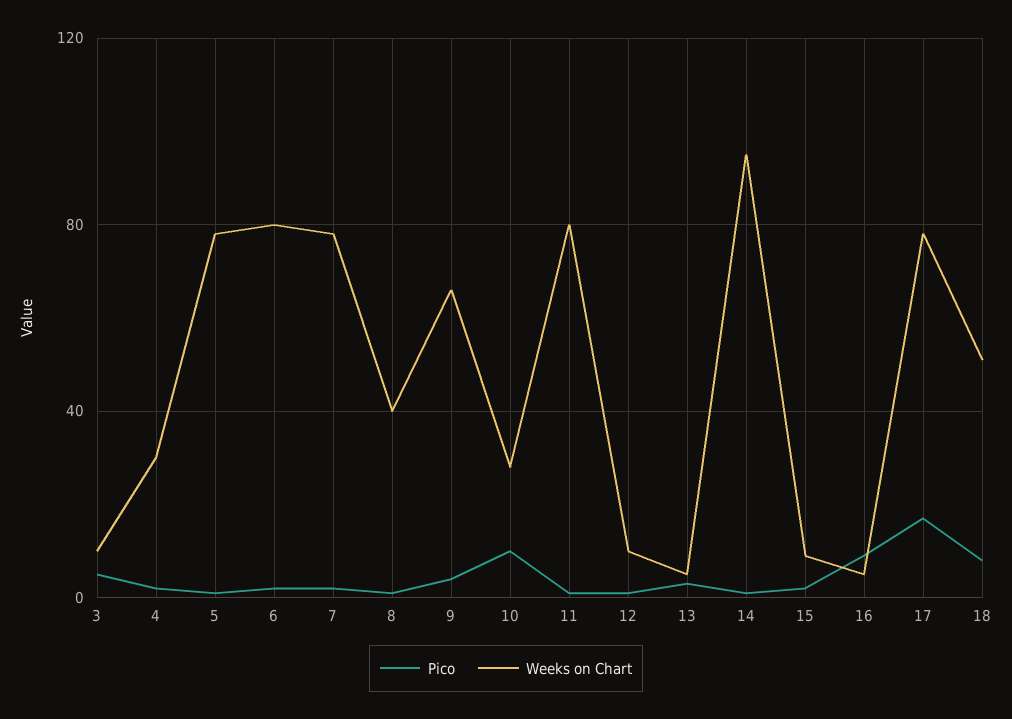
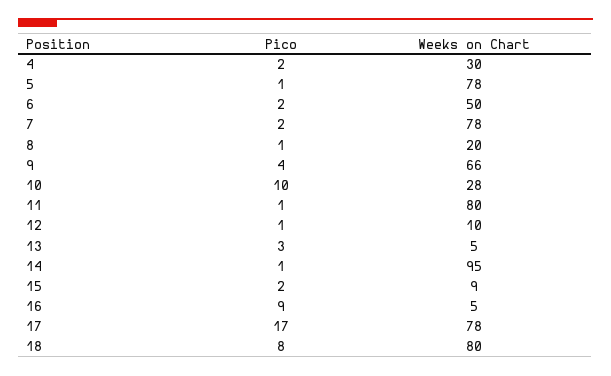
Pico, 3: 5 -> none
Weeks on Chart, 3: 10 -> none
Weeks on Chart, 6: 80 -> 50
Weeks on Chart, 8: 40 -> 20
Weeks on Chart, 18: 50 -> 80

